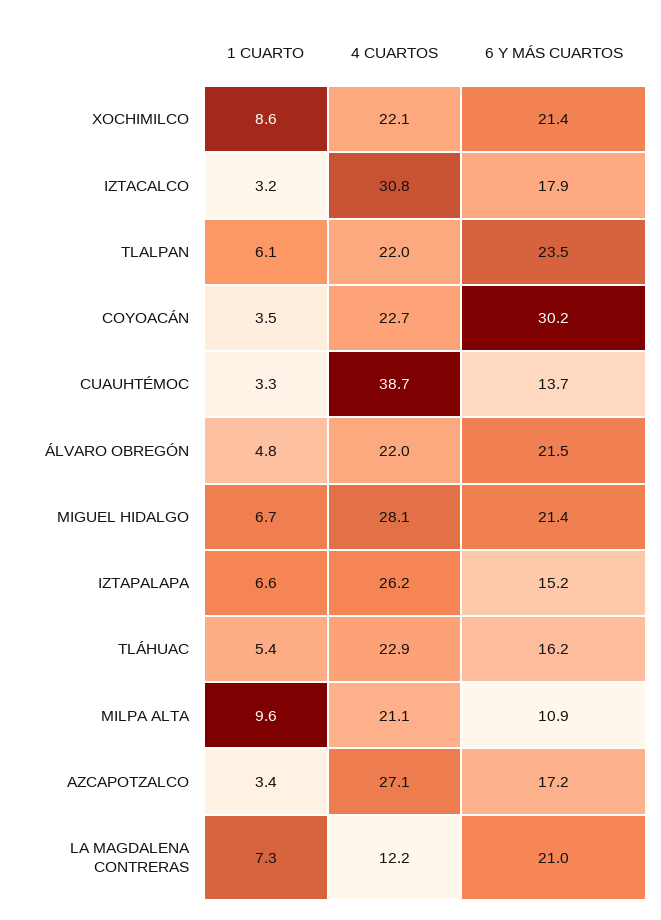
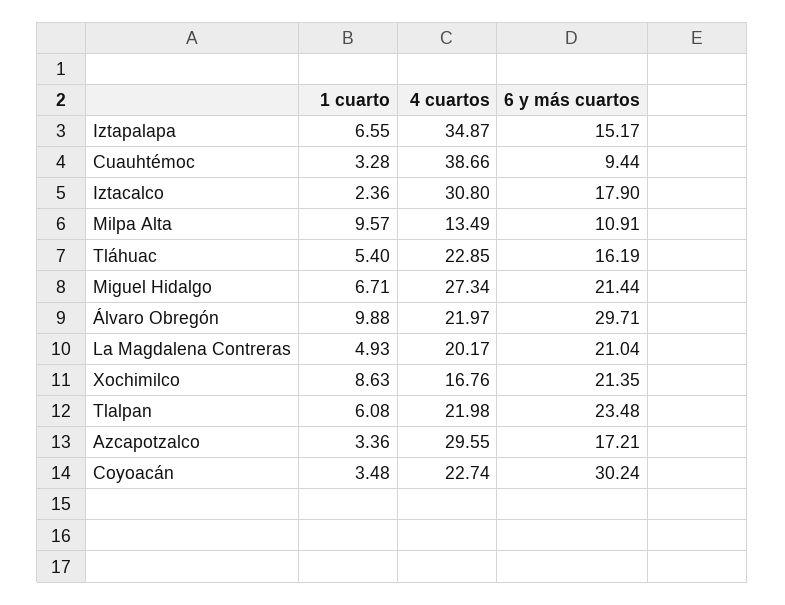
4 CUARTOS, XOCHIMILCO: 22.1 -> 16.76
1 CUARTO, IZTACALCO: 3.2 -> 2.36
6 Y MÁS CUARTOS, CUAUHTÉMOC: 13.7 -> 9.44
1 CUARTO, ÁLVARO OBREGÓN: 4.8 -> 9.88
6 Y MÁS CUARTOS, ÁLVARO OBREGÓN: 21.5 -> 29.71
4 CUARTOS, MIGUEL HIDALGO: 28.1 -> 27.34
4 CUARTOS, IZTAPALAPA: 26.2 -> 34.87
4 CUARTOS, MILPA ALTA: 21.1 -> 13.49
4 CUARTOS, AZCAPOTZALCO: 27.1 -> 29.55
1 CUARTO, LA MAGDALENA CONTRERAS: 7.3 -> 4.93
4 CUARTOS, LA MAGDALENA CONTRERAS: 12.2 -> 20.17

